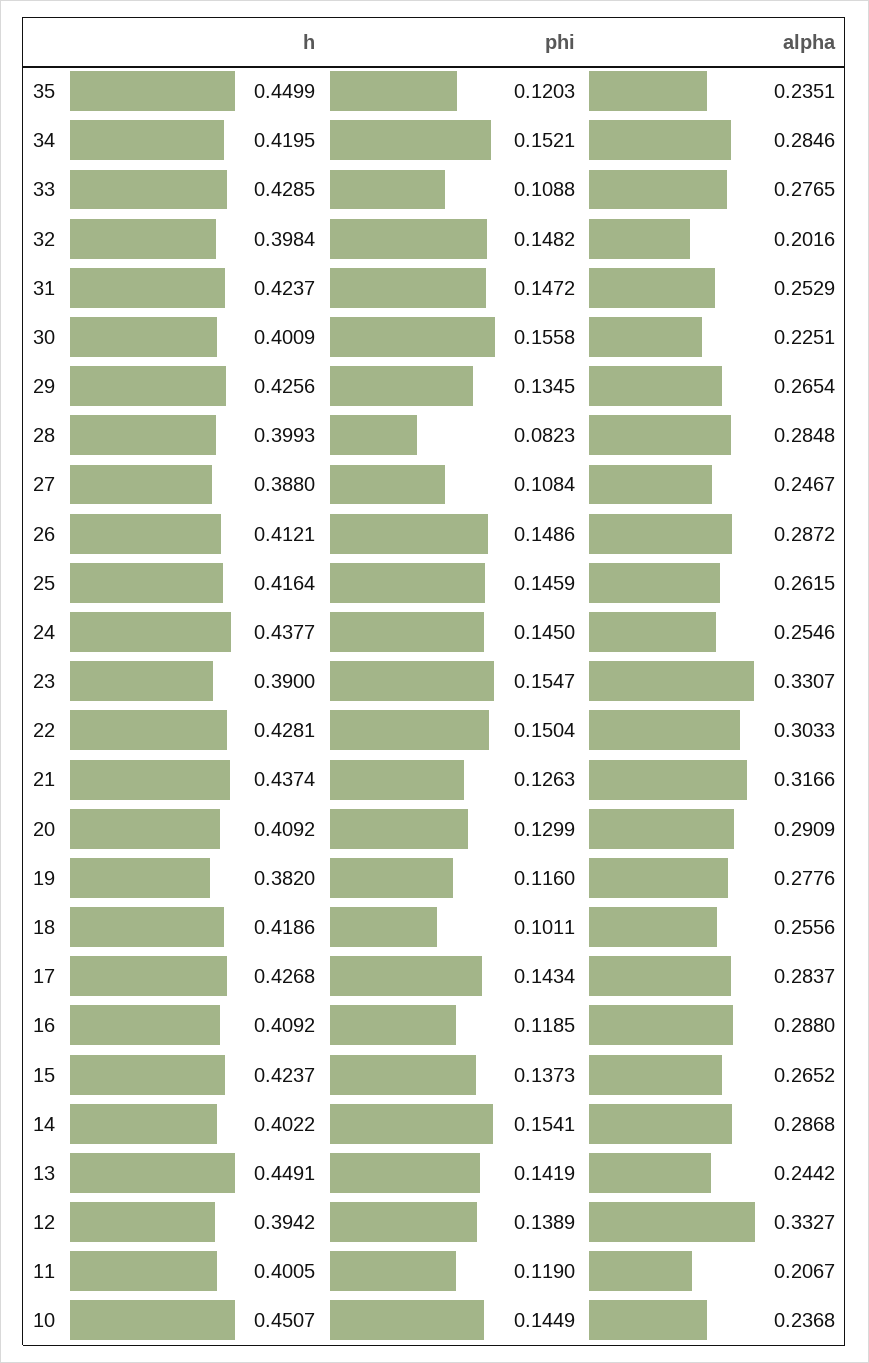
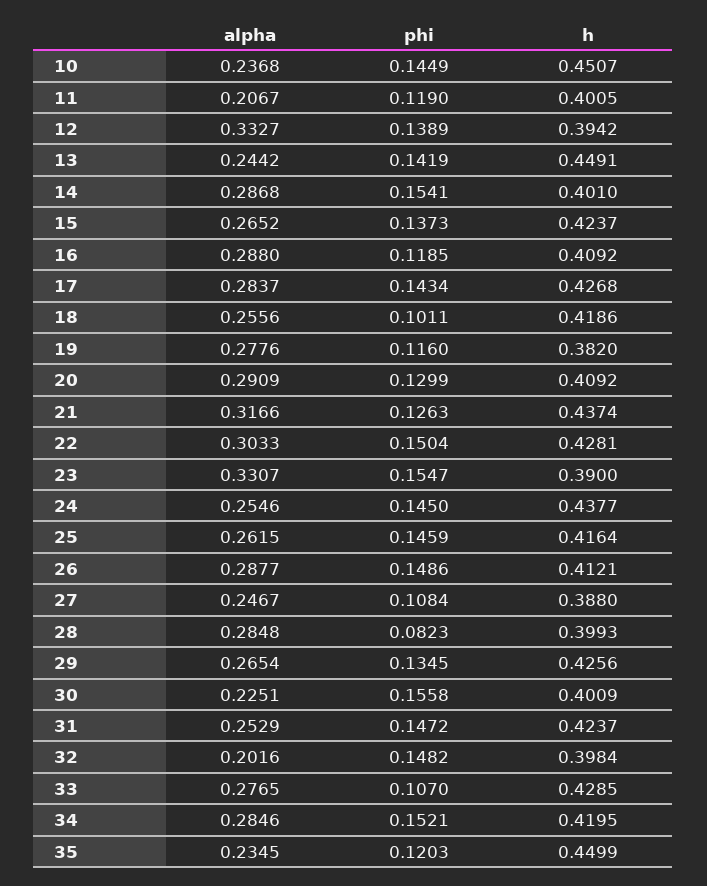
alpha, 35: 0.2351 -> 0.2345
phi, 33: 0.1088 -> 0.107
alpha, 26: 0.2872 -> 0.2877
h, 14: 0.4022 -> 0.401

